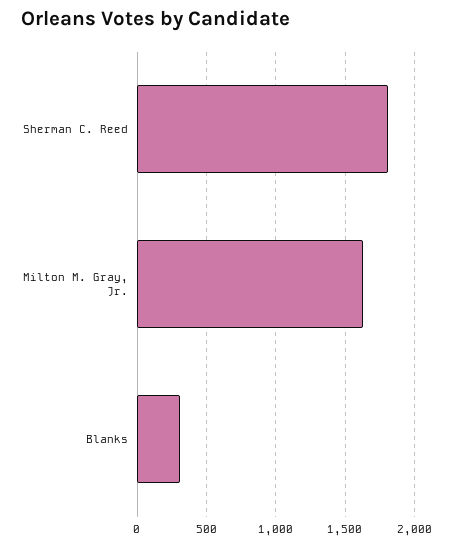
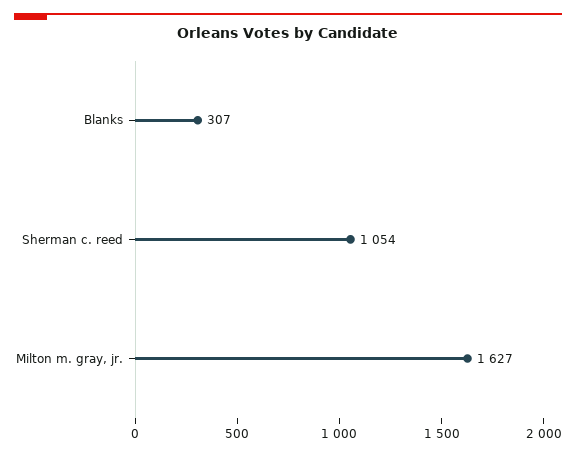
Sherman C. Reed: 1800 -> 1054

